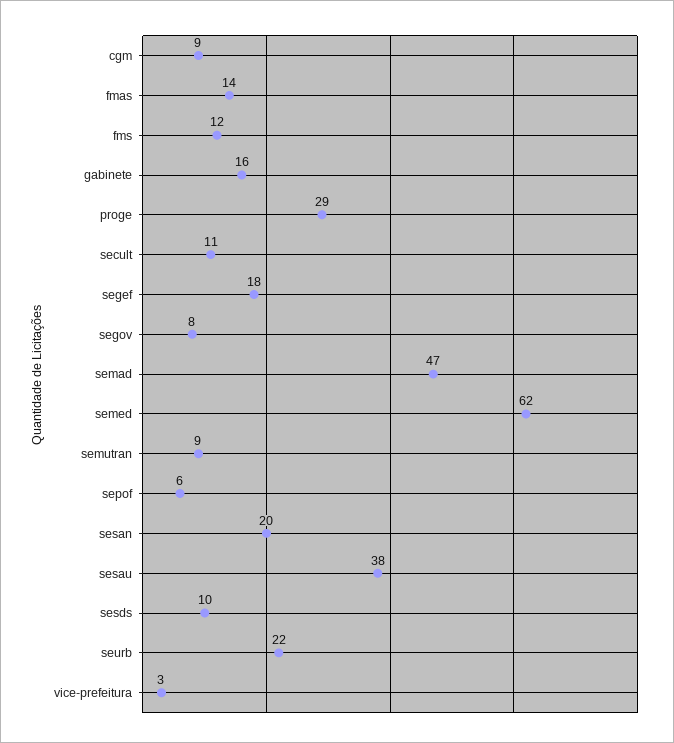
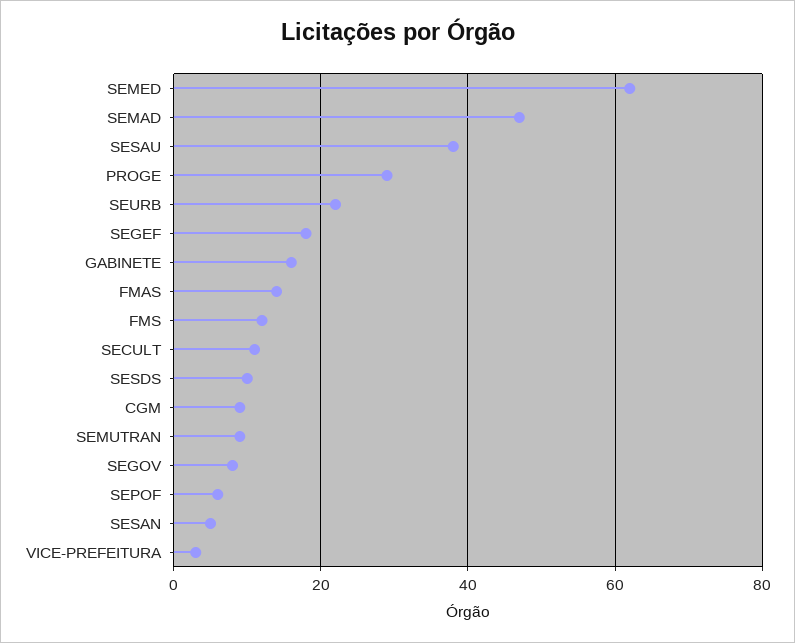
sesan: 20 -> 5

